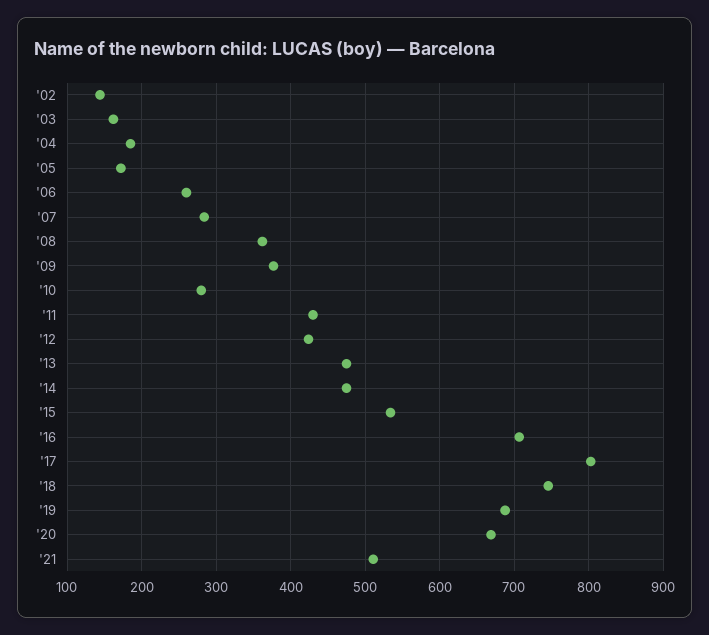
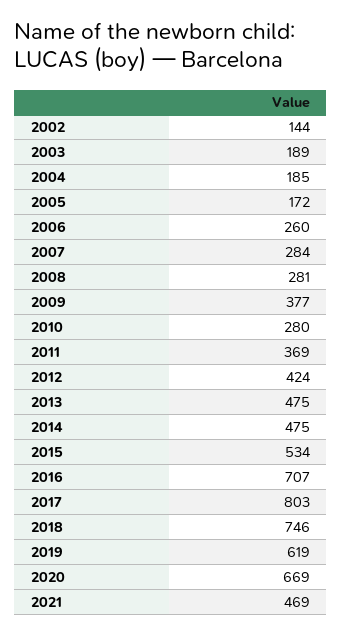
'03: 160 -> 189
'08: 360 -> 281
'11: 430 -> 369
'19: 690 -> 619
'21: 510 -> 469

